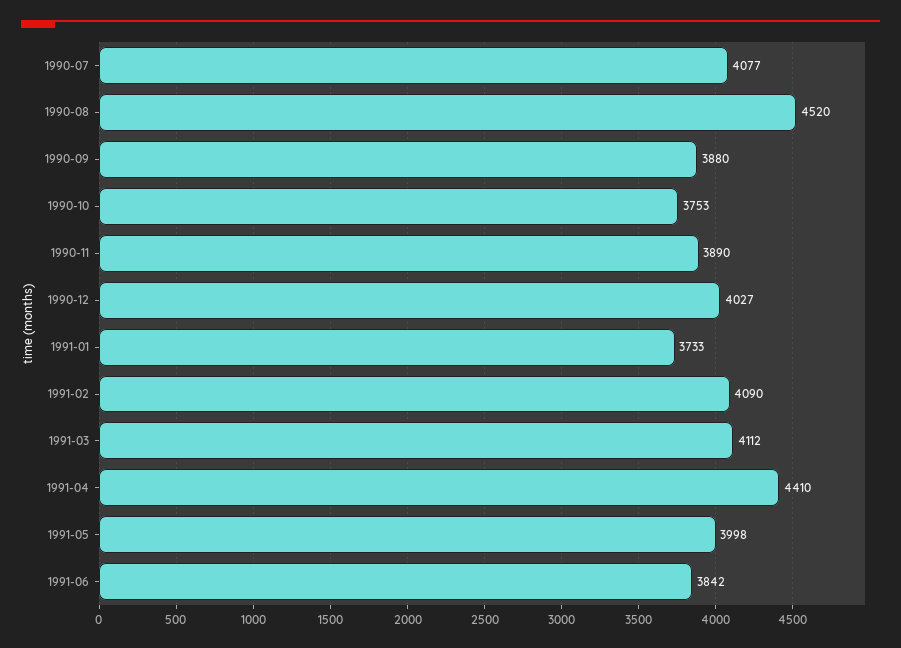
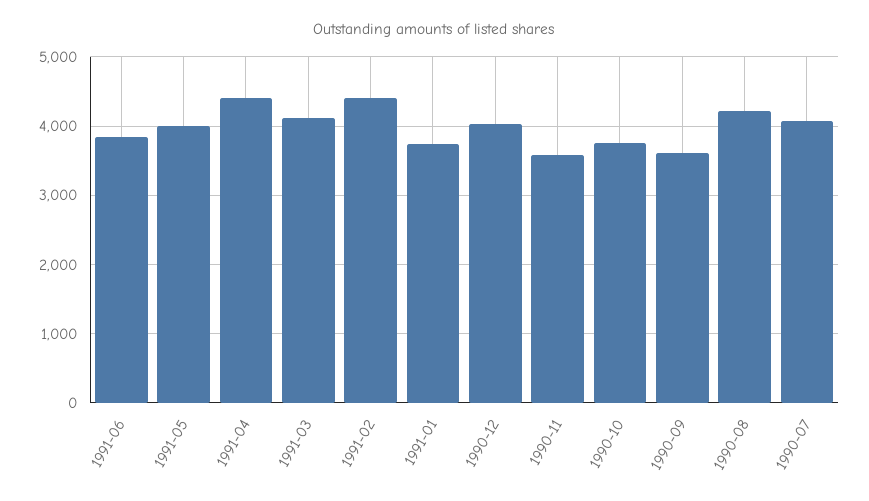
1990-08: 4520 -> 4200
1990-09: 3880 -> 3600
1990-11: 3890 -> 3600
1991-02: 4090 -> 4400

